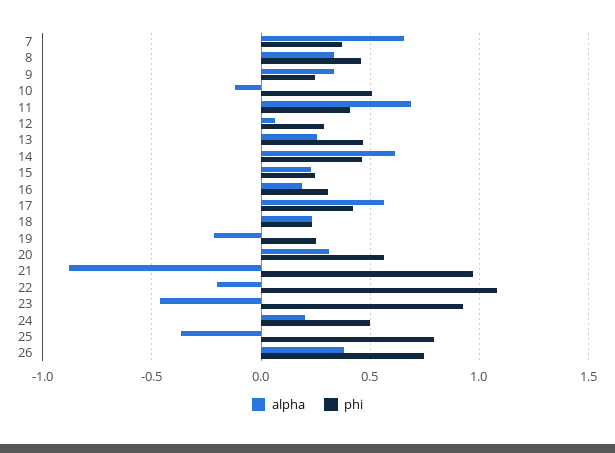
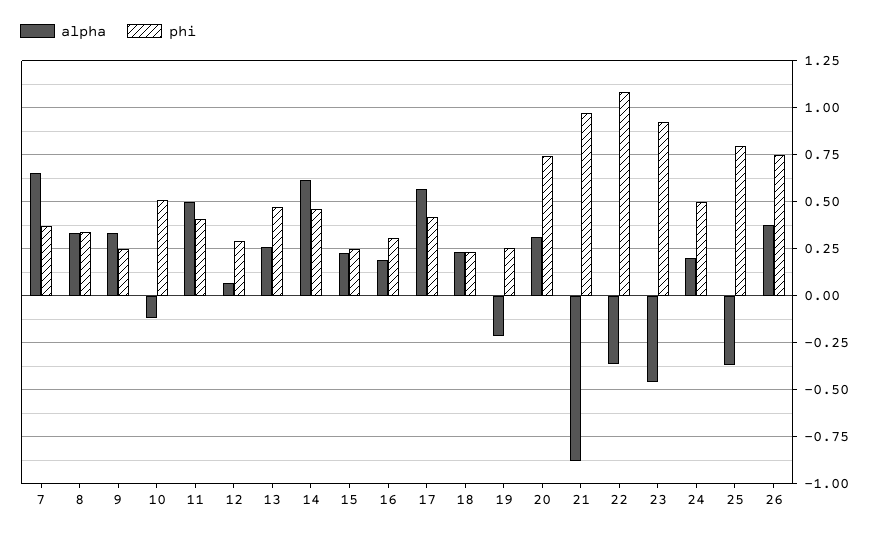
phi, 8: 0.45 -> 0.35
alpha, 11: 0.7 -> 0.5
phi, 20: 0.55 -> 0.75
alpha, 22: -0.2 -> -0.35

